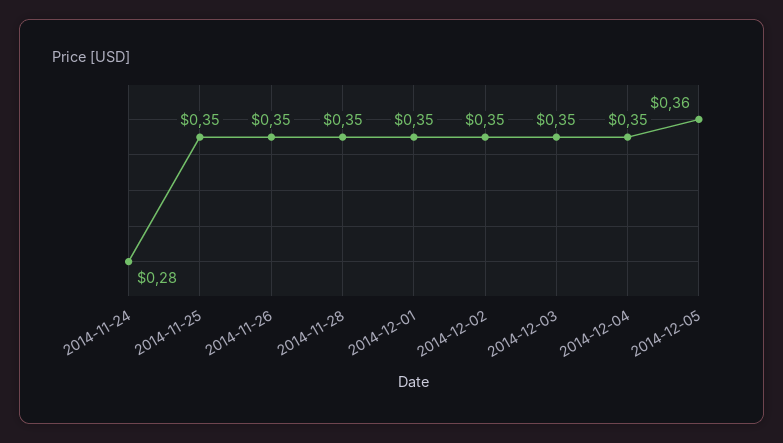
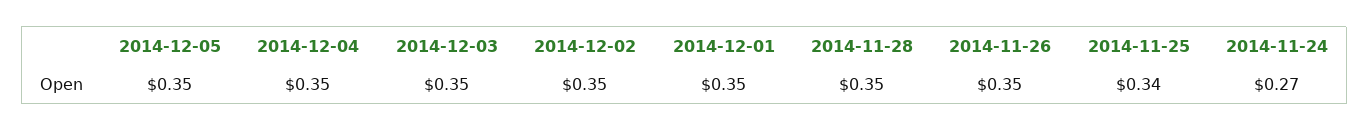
2014-11-24: 0.28 -> 0.27
2014-11-25: 0.35 -> 0.34
2014-12-05: 0.36 -> 0.35

